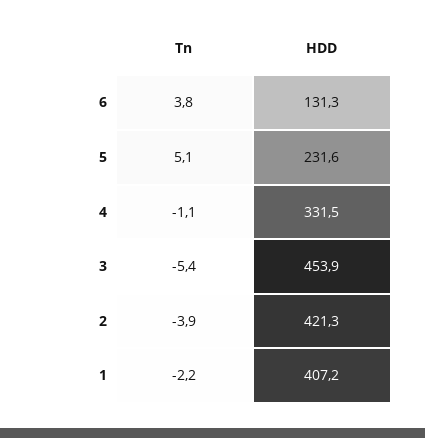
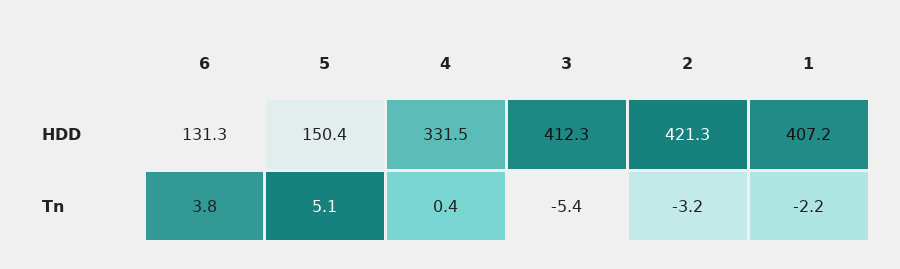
HDD, 5: 231.6 -> 150.4
Tn, 4: -1.1 -> 0.4
HDD, 3: 453.9 -> 412.3
Tn, 2: -3.9 -> -3.2

